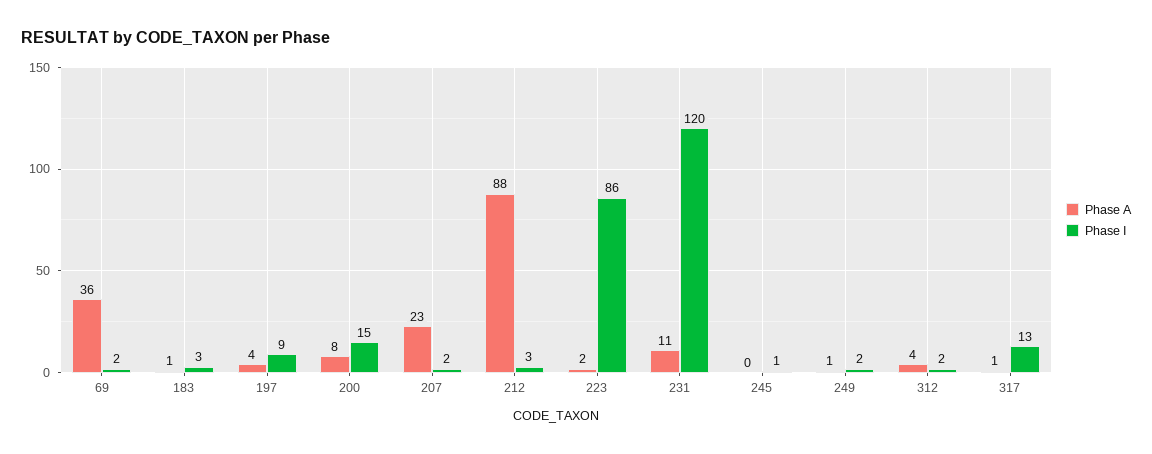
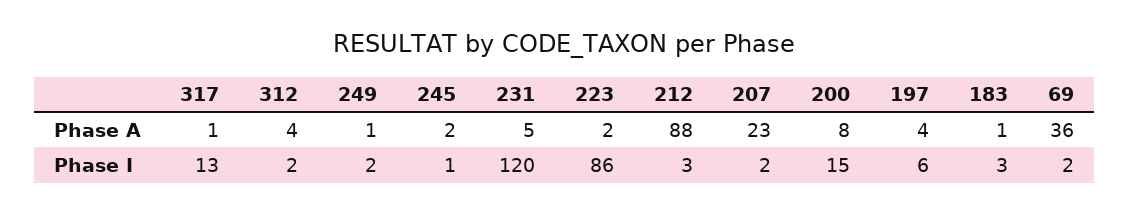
Phase I, 197: 9 -> 6
Phase A, 231: 11 -> 5
Phase A, 245: 0 -> 2

